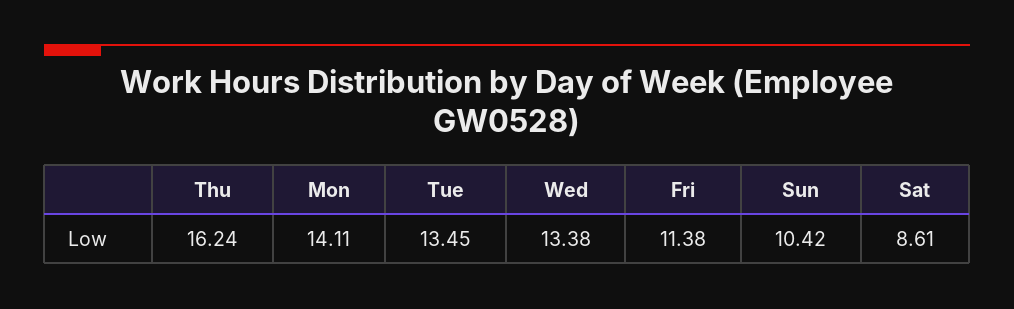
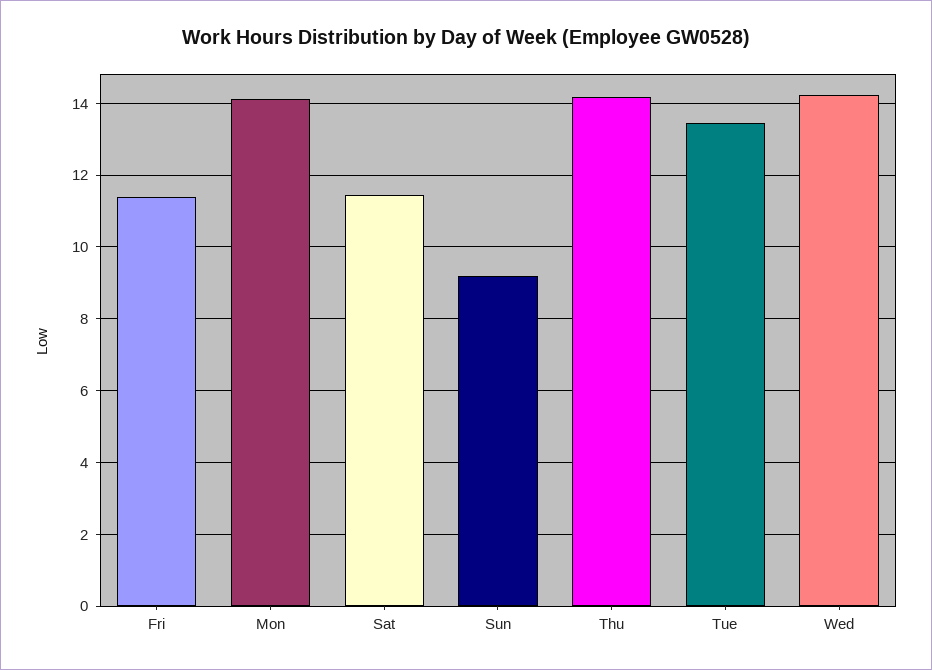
Thu: 16.24 -> 14.2
Wed: 13.38 -> 14.2
Sun: 10.42 -> 9.2
Sat: 8.61 -> 11.4

